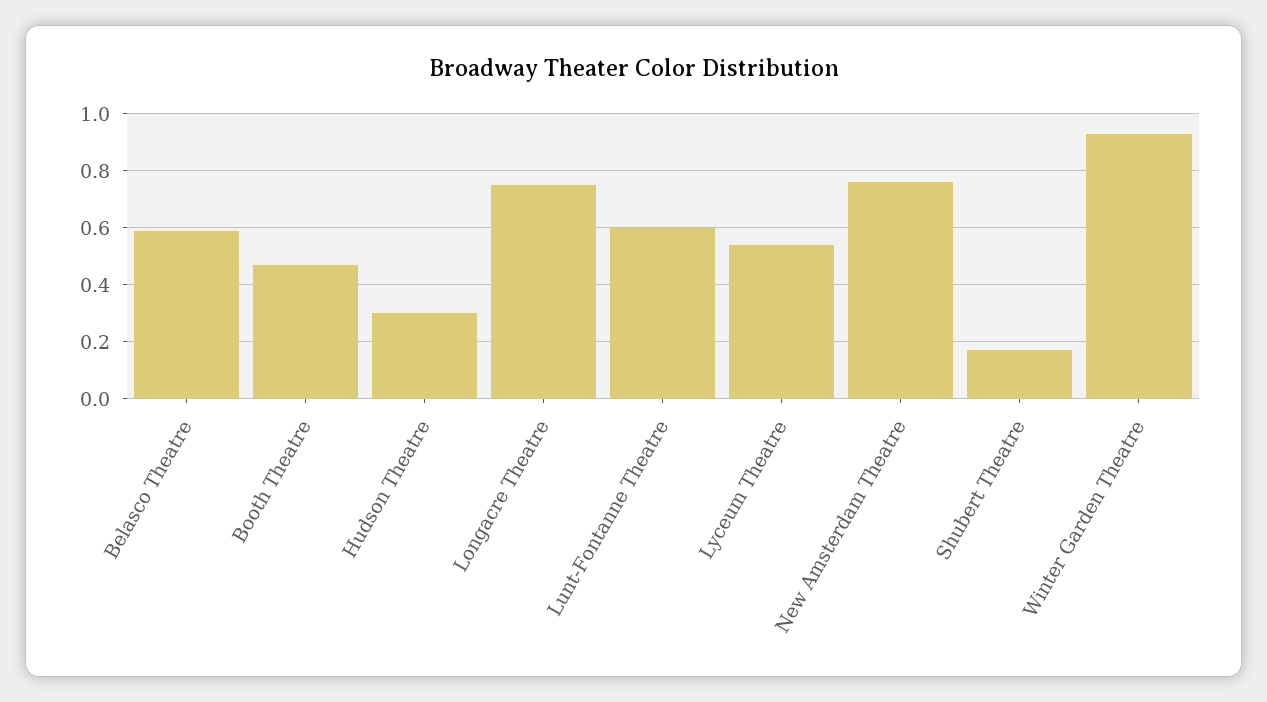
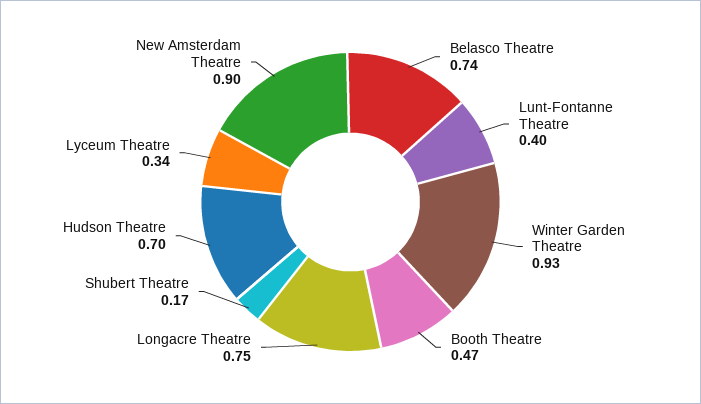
Belasco Theatre: 0.6 -> 0.74
Hudson Theatre: 0.3 -> 0.7
Lunt-Fontanne Theatre: 0.6 -> 0.4
Lyceum Theatre: 0.55 -> 0.34
New Amsterdam Theatre: 0.75 -> 0.9

